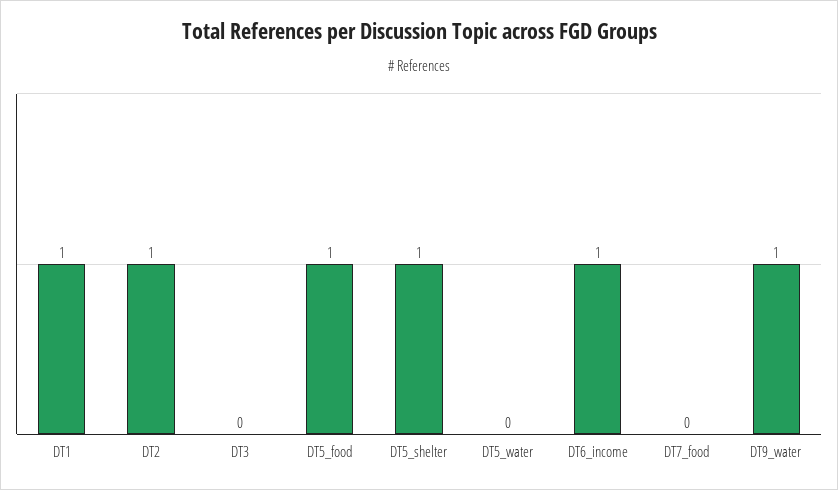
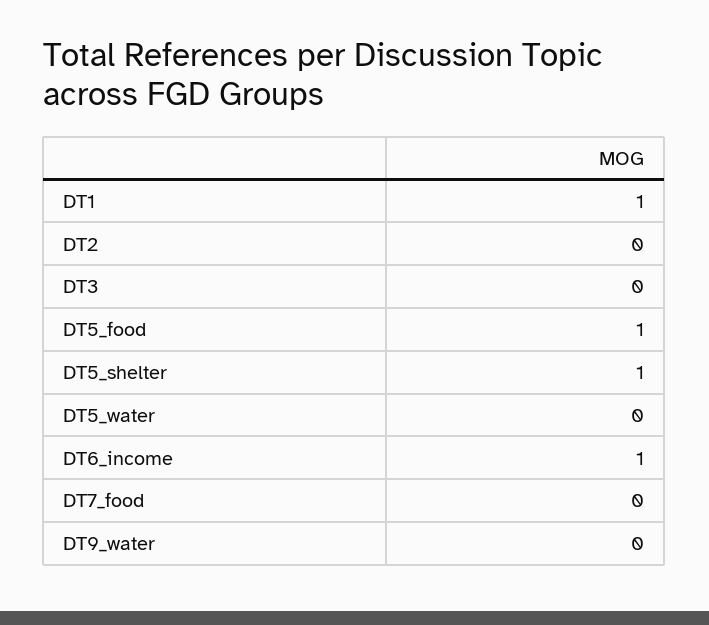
DT2: 1 -> 0
DT9_water: 1 -> 0

